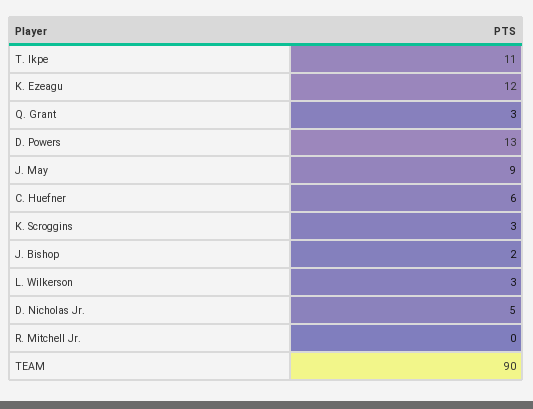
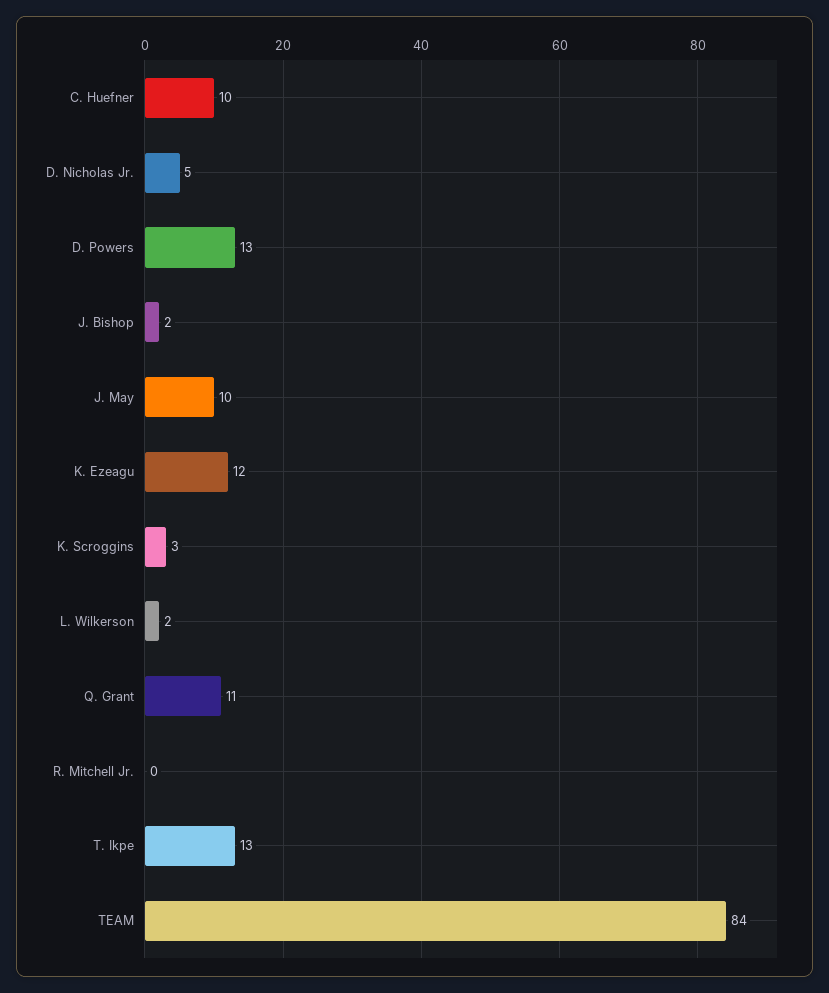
T. Ikpe: 11 -> 13
Q. Grant: 3 -> 11
J. May: 9 -> 10
C. Huefner: 6 -> 10
L. Wilkerson: 3 -> 2
TEAM: 90 -> 84

